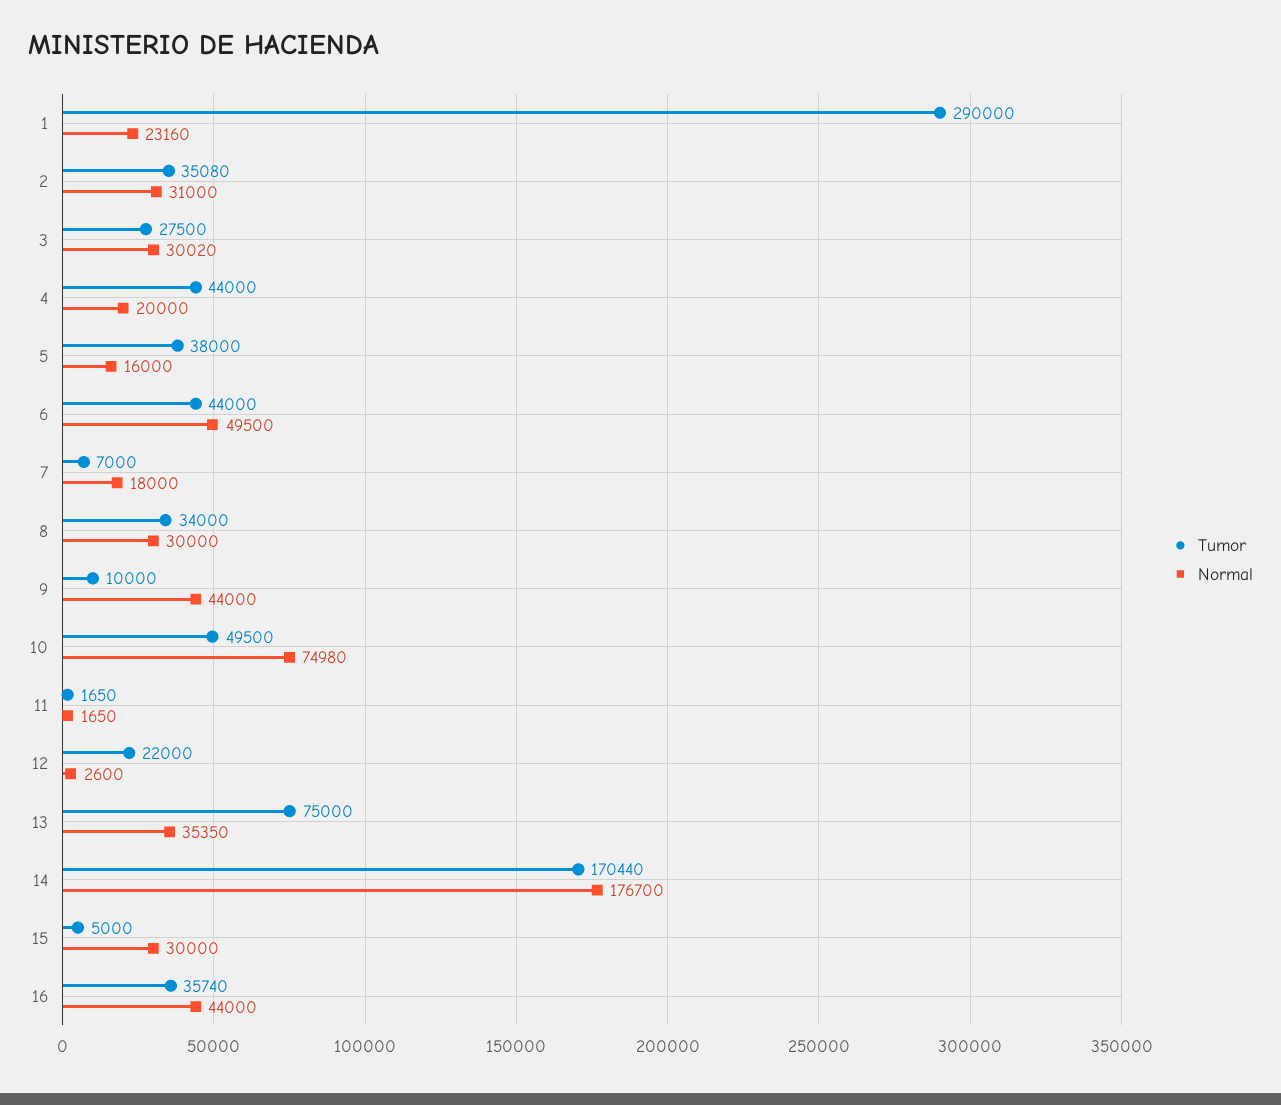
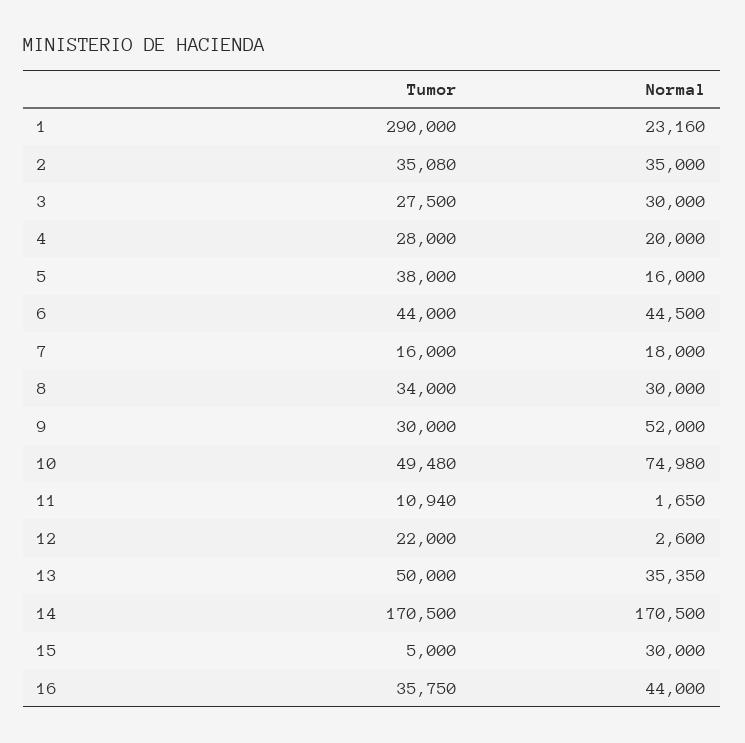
Normal, 2: 31000 -> 35000
Normal, 3: 30020 -> 30000
Tumor, 4: 44000 -> 28000
Normal, 6: 49500 -> 44500
Tumor, 7: 7000 -> 16000
Tumor, 9: 10000 -> 30000
Normal, 9: 44000 -> 52000
Tumor, 10: 49500 -> 49480
Tumor, 11: 1650 -> 10940
Tumor, 13: 75000 -> 50000
Tumor, 14: 170440 -> 170500
Normal, 14: 176700 -> 170500
Tumor, 16: 35740 -> 35750

